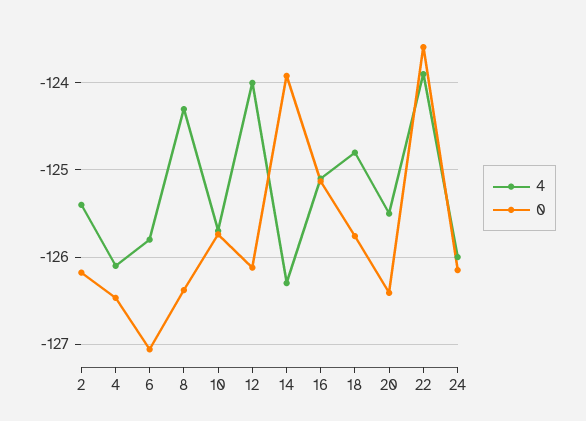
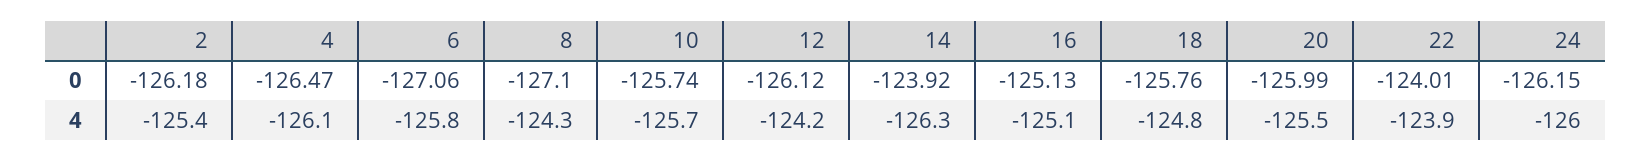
0, 8: -126.4 -> -127.1
4, 12: -124 -> -124.2
0, 20: -126.4 -> -125.99
0, 22: -123.6 -> -124.01

